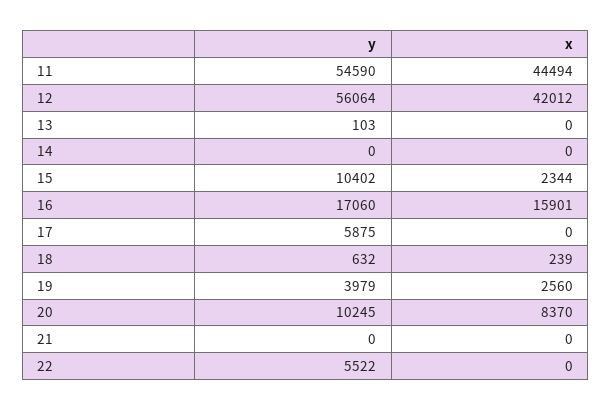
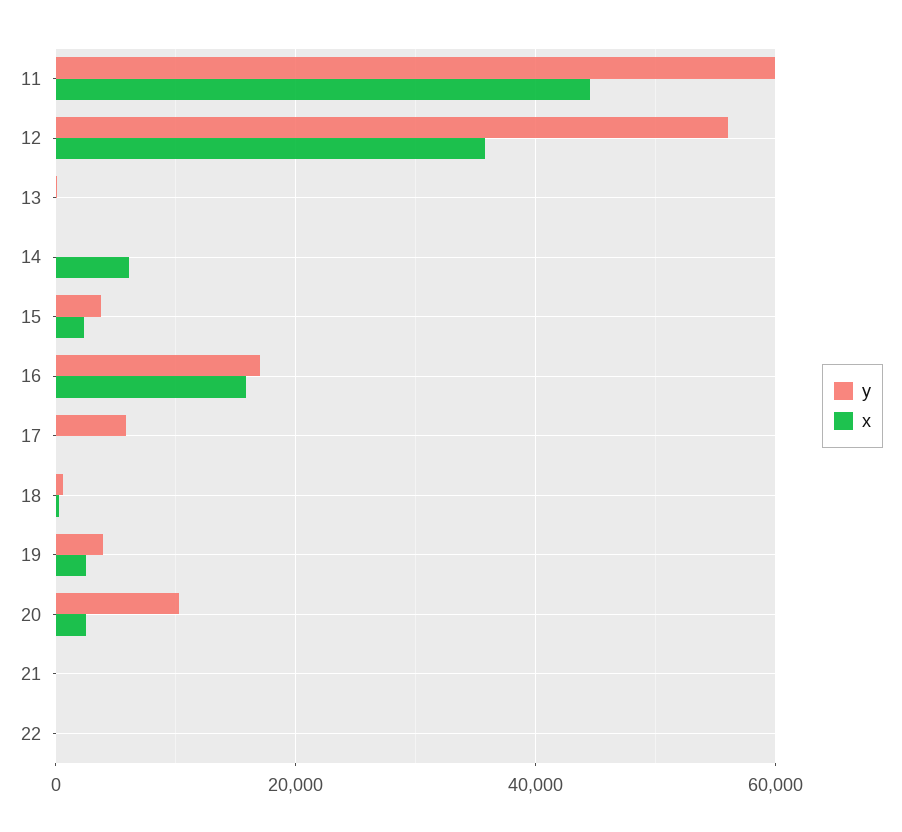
y, 11: 54590 -> 60000
x, 12: 42012 -> 36000
x, 14: 0 -> 6000
y, 15: 10402 -> 4000
x, 20: 8370 -> 2000
y, 22: 5522 -> 0

